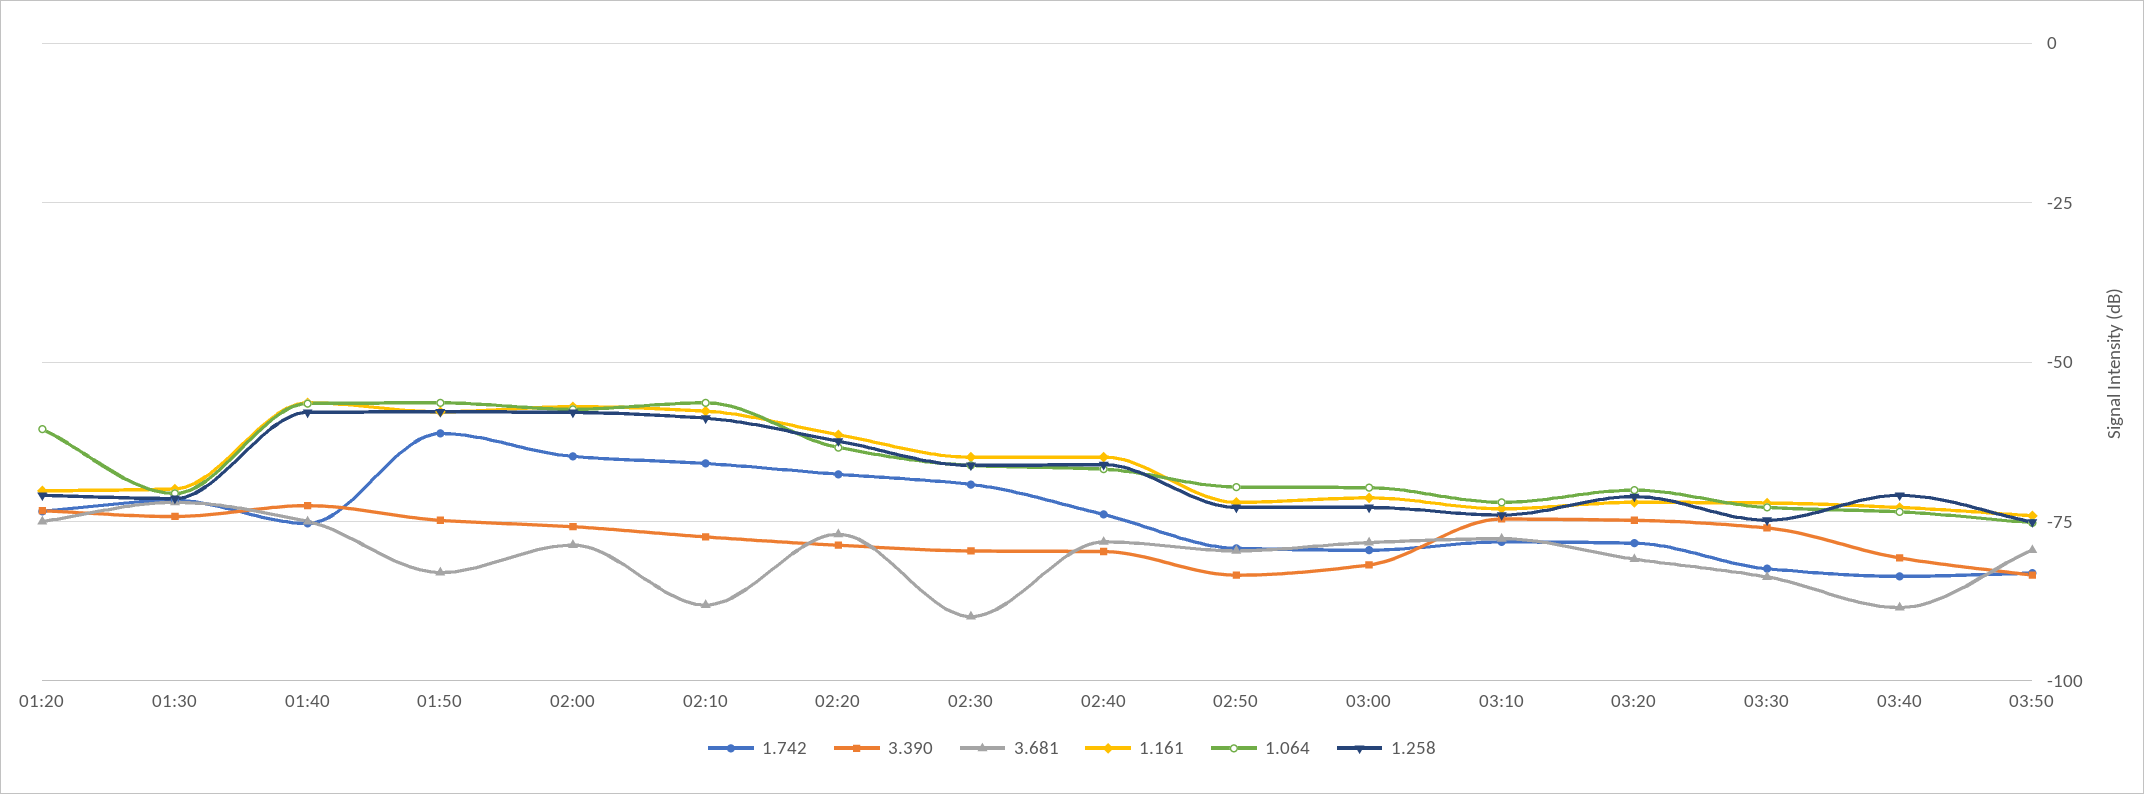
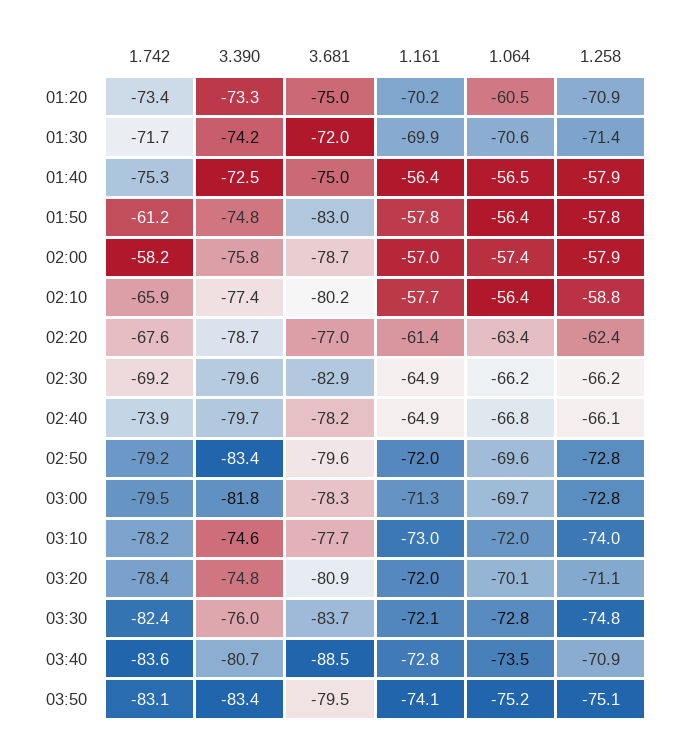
1.742, 02:00: -65 -> -58.2
3.681, 02:10: -87.5 -> -80.2
3.681, 02:30: -90 -> -82.9

